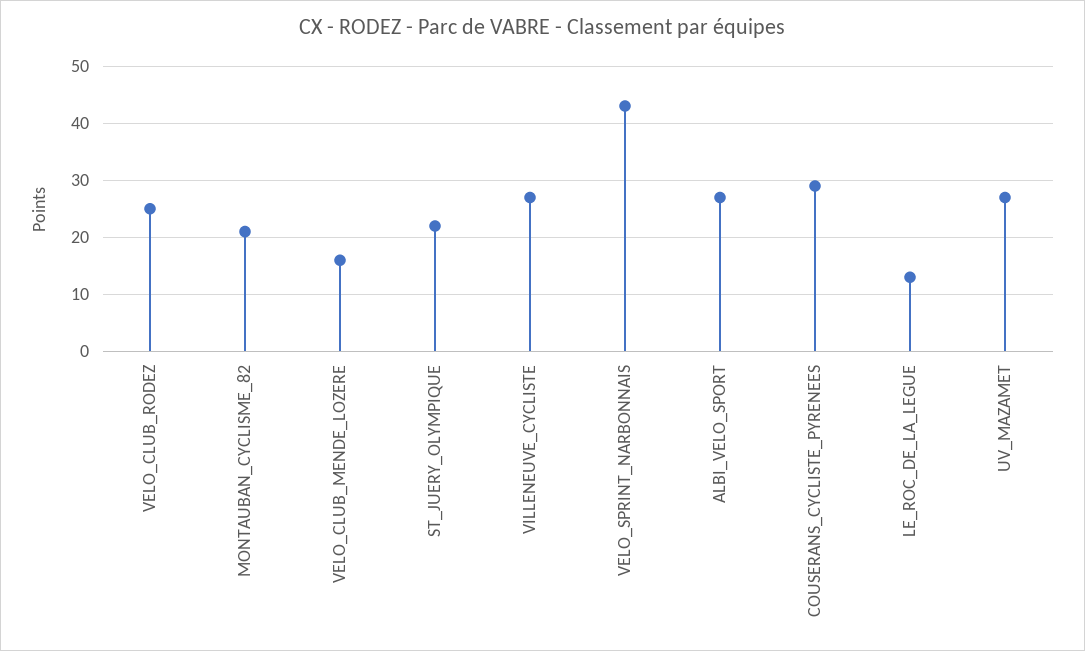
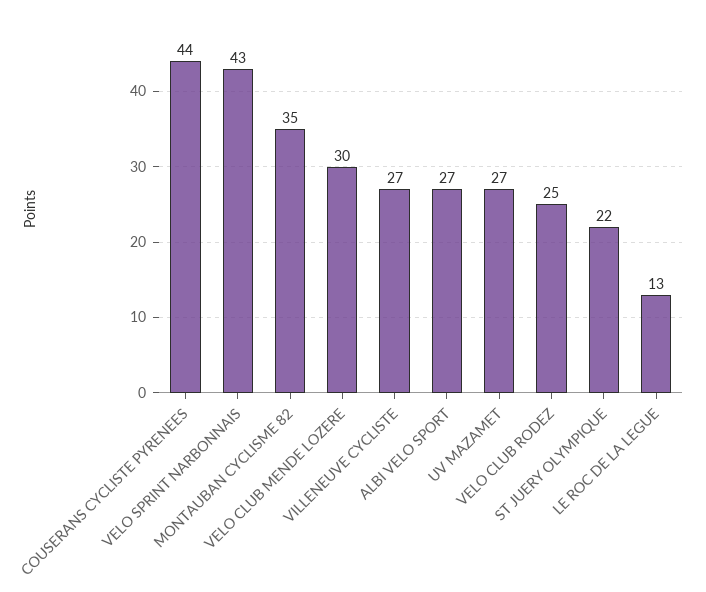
MONTAUBAN_CYCLISME_82: 20 -> 35
VELO_CLUB_MENDE_LOZERE: 15 -> 30
COUSERANS_CYCLISTE_PYRENEES: 30 -> 44

